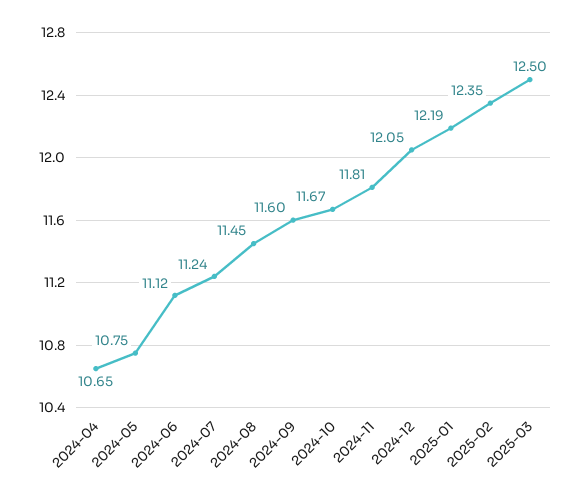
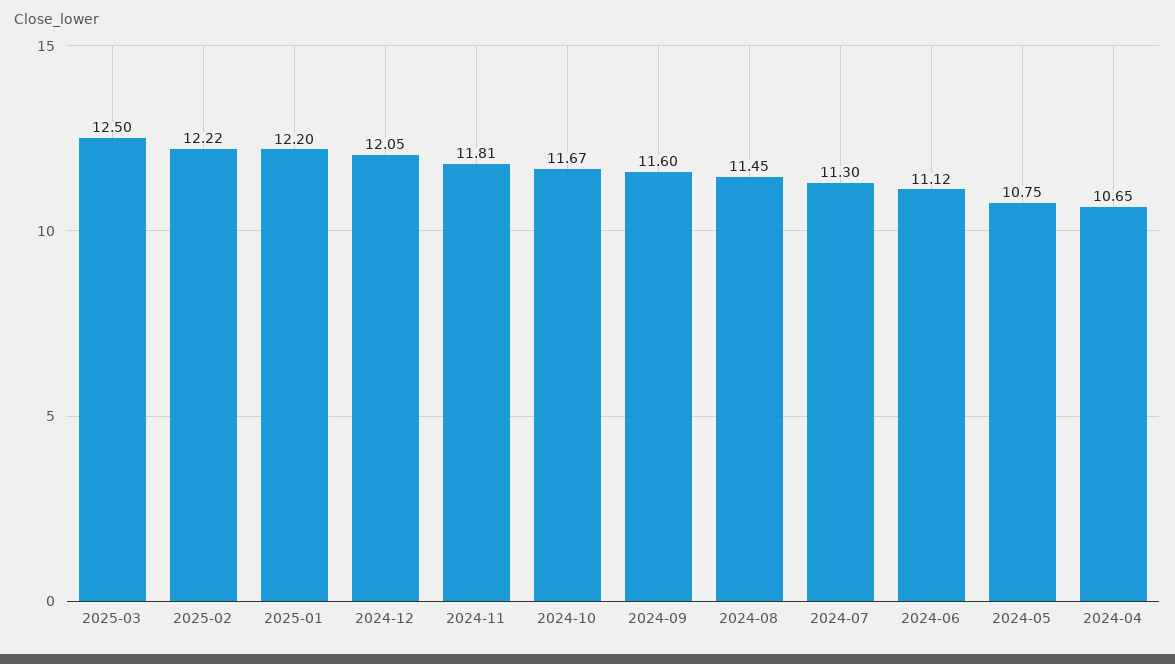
2024-07: 11.24 -> 11.3
2025-01: 12.19 -> 12.2
2025-02: 12.35 -> 12.22

